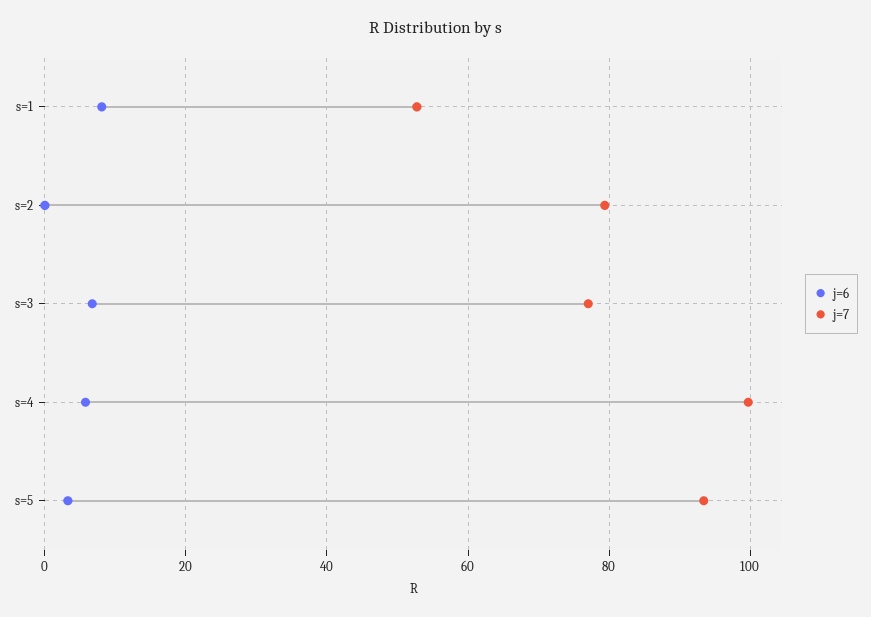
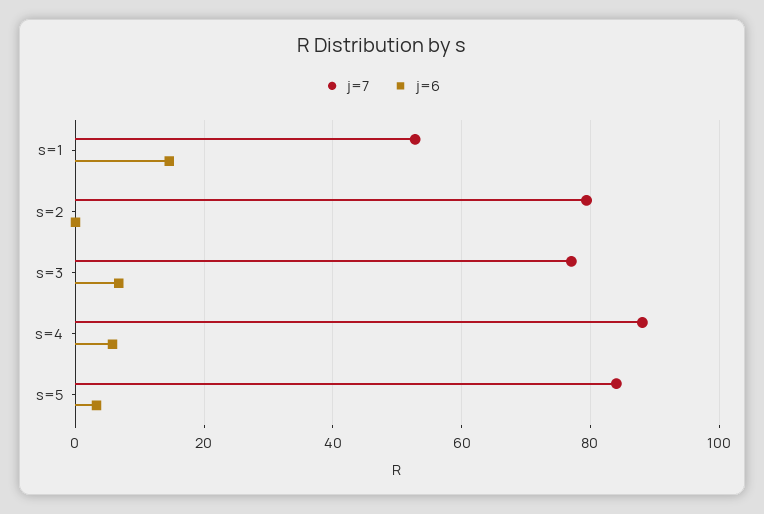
j=6, s=1: 8 -> 14
j=7, s=4: 100 -> 88
j=7, s=5: 94 -> 84

